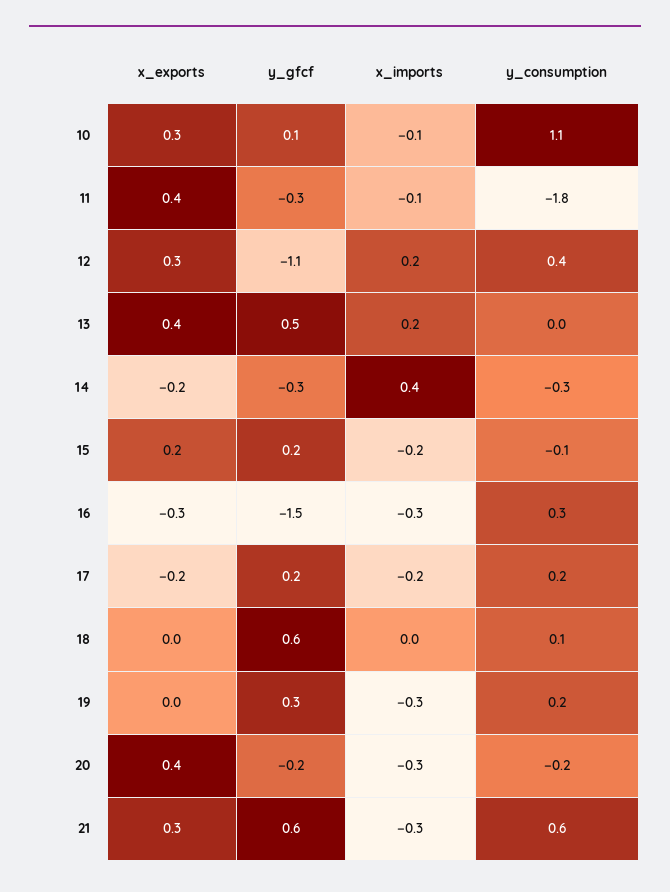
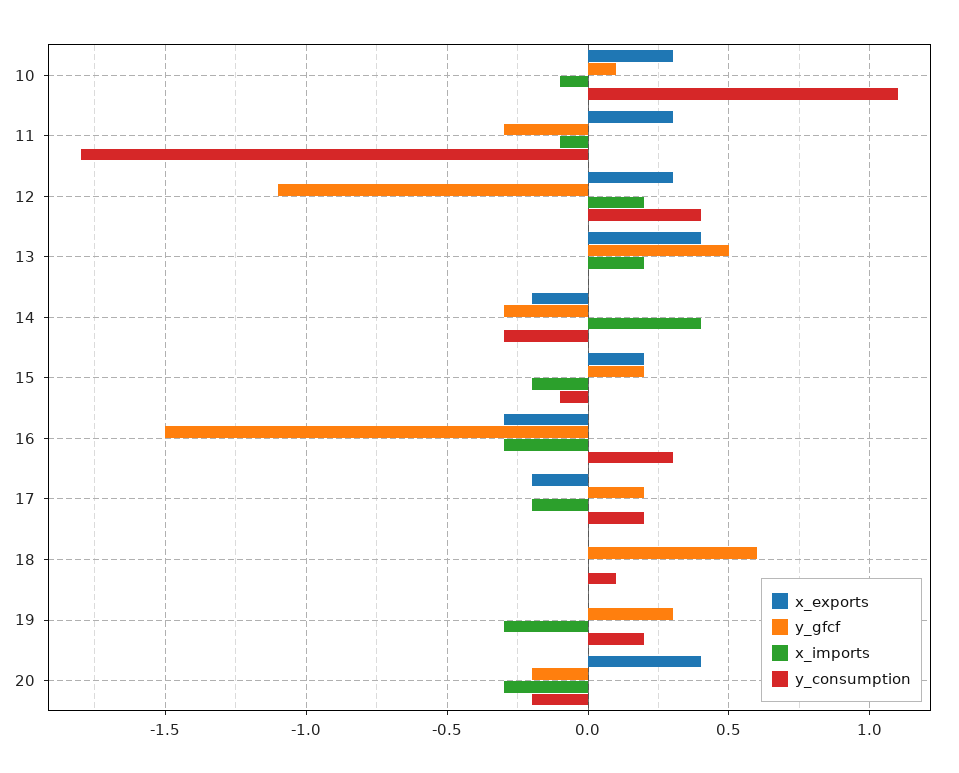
x_exports, 11: 0.4 -> 0.3
x_exports, 21: 0.3 -> none
y_gfcf, 21: 0.6 -> none
x_imports, 21: -0.3 -> none
y_consumption, 21: 0.6 -> none

